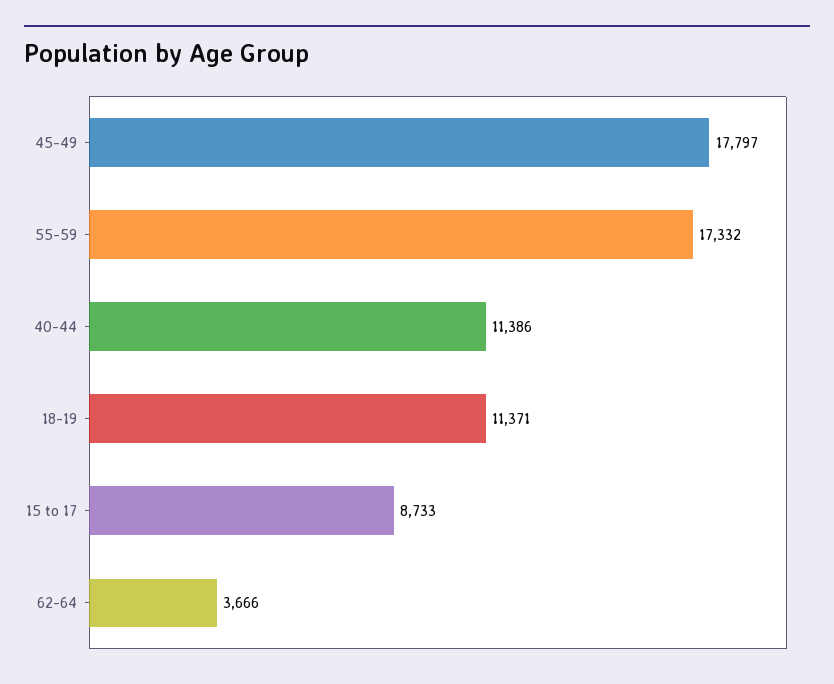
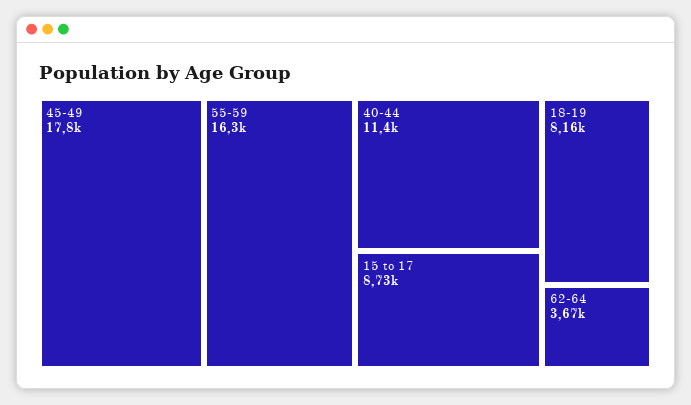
55-59: 17332 -> 16300
18-19: 11371 -> 8160

